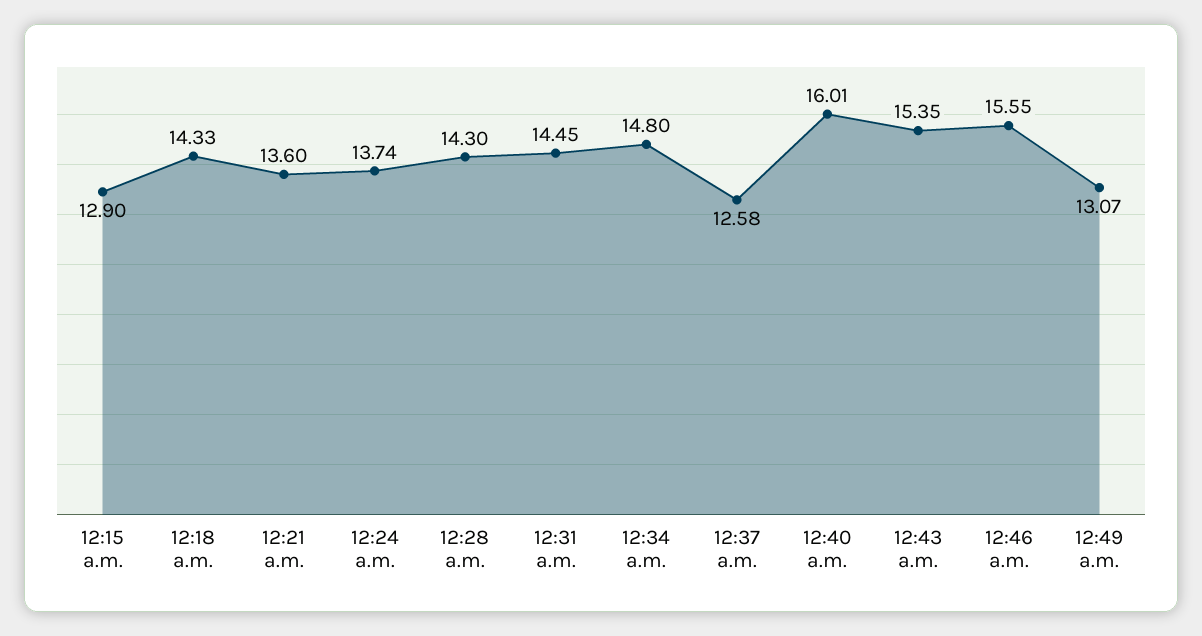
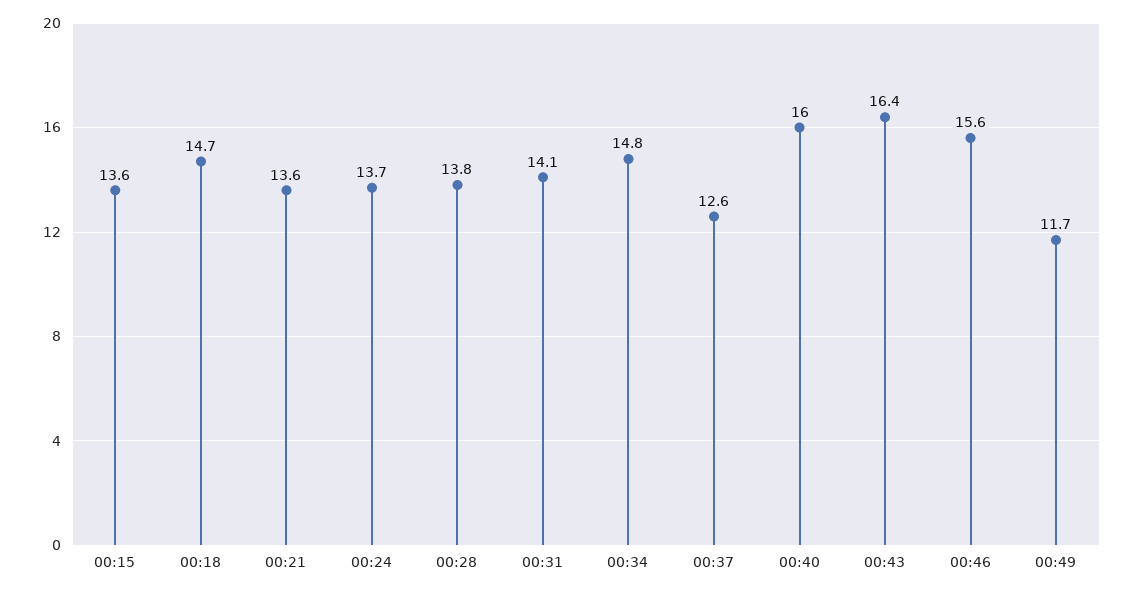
12:15 a.m.: 12.9 -> 13.6
12:18 a.m.: 14.33 -> 14.7
12:28 a.m.: 14.3 -> 13.8
12:31 a.m.: 14.45 -> 14.1
12:43 a.m.: 15.35 -> 16.4
12:49 a.m.: 13.07 -> 11.7

